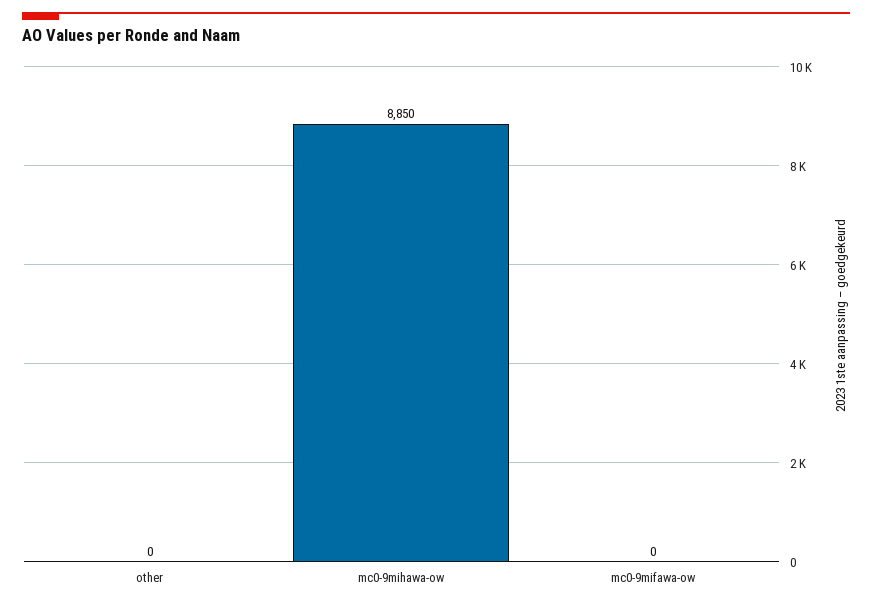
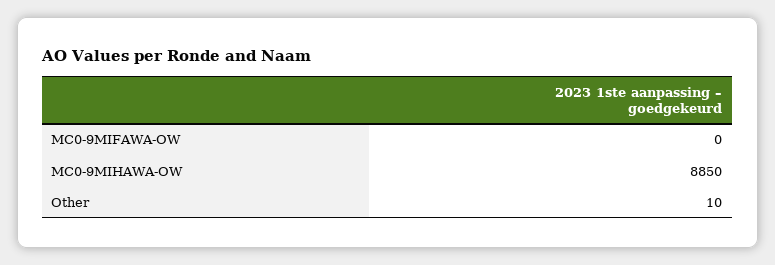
other: 0 -> 10

